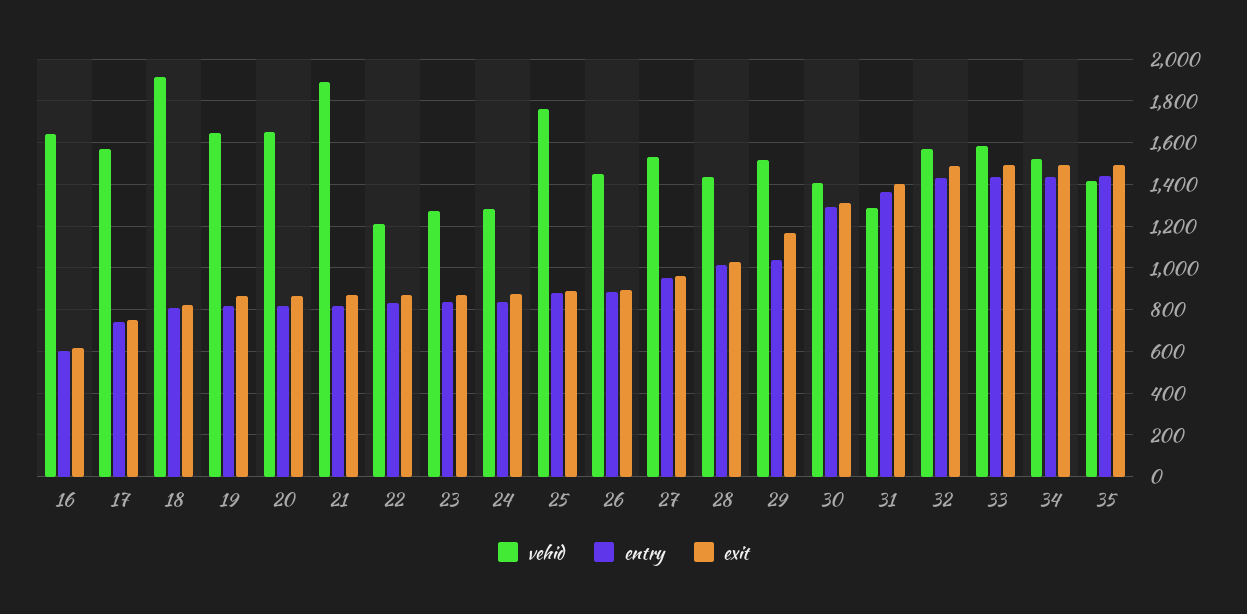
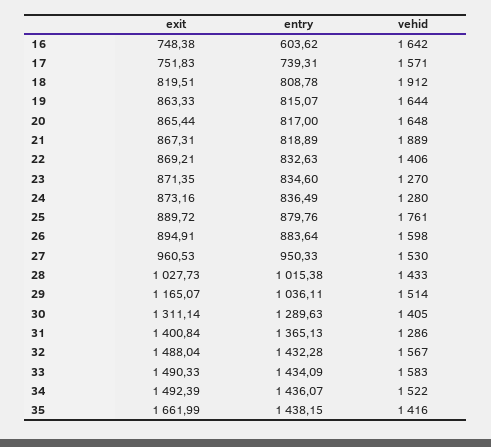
exit, 16: 600 -> 748.38
vehid, 22: 1200 -> 1406
vehid, 26: 1450 -> 1598
exit, 35: 1500 -> 1661.99

